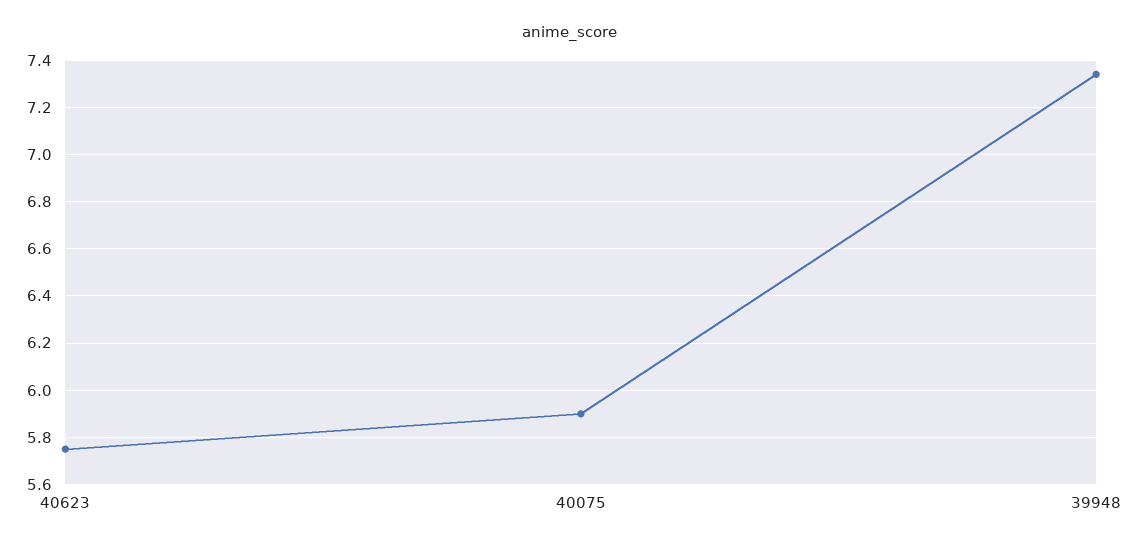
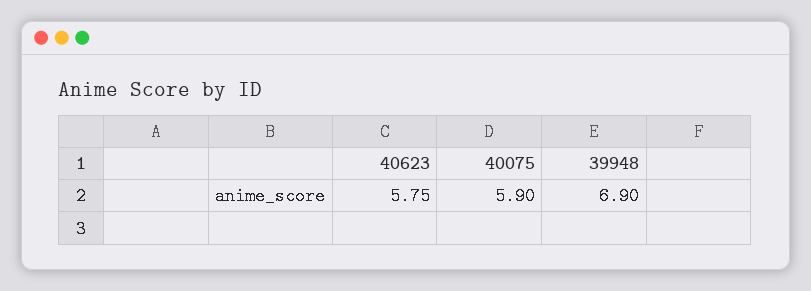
39948: 7.35 -> 6.9

